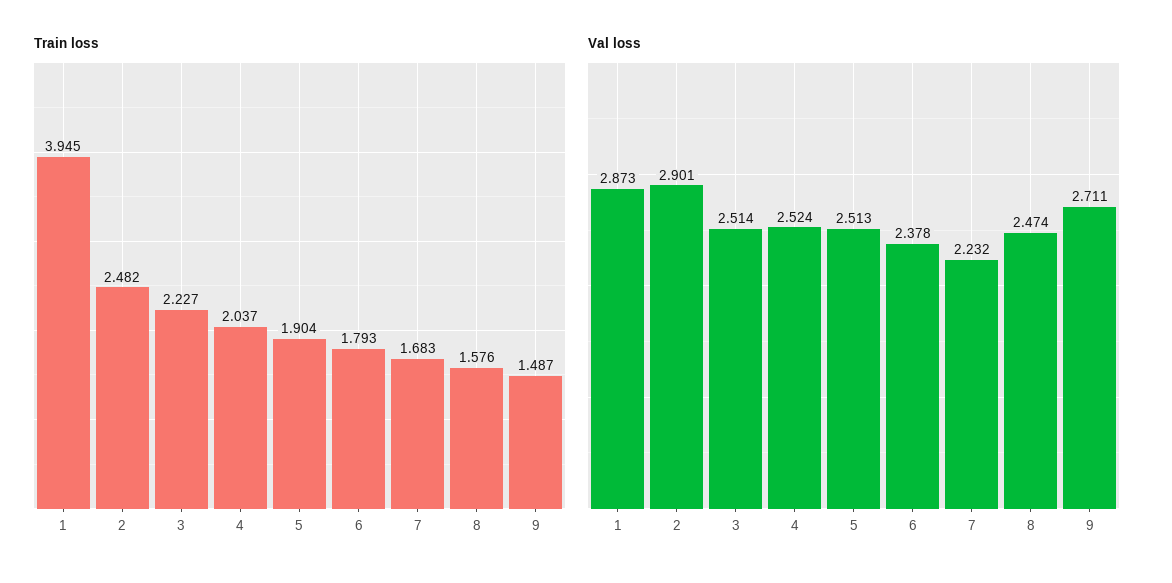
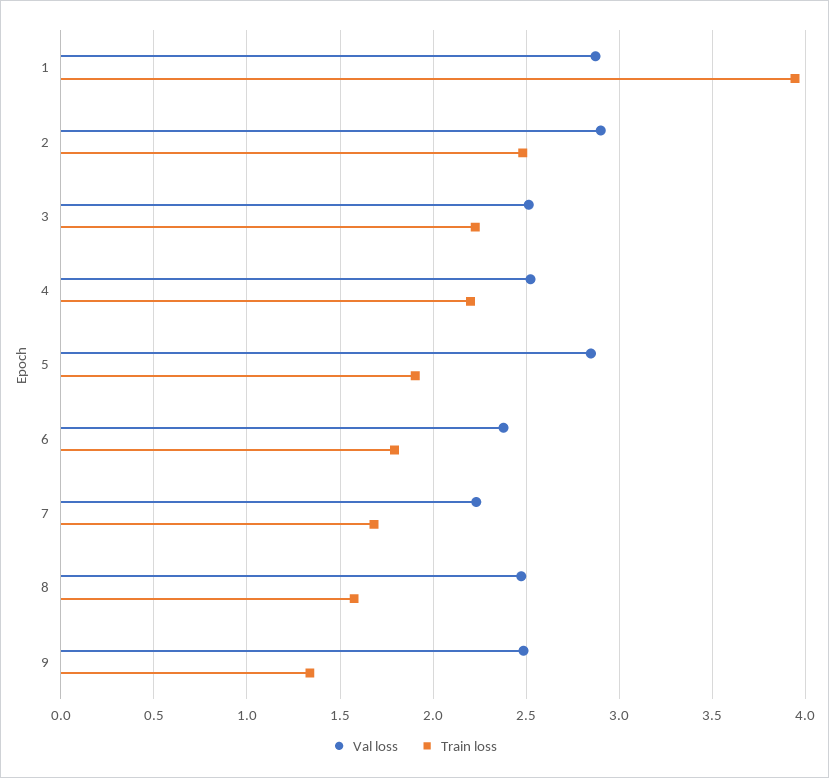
Train loss, 4: 2.037 -> 2.2
Train loss, 9: 1.487 -> 1.35
Val loss, 5: 2.513 -> 2.85
Val loss, 9: 2.711 -> 2.5

